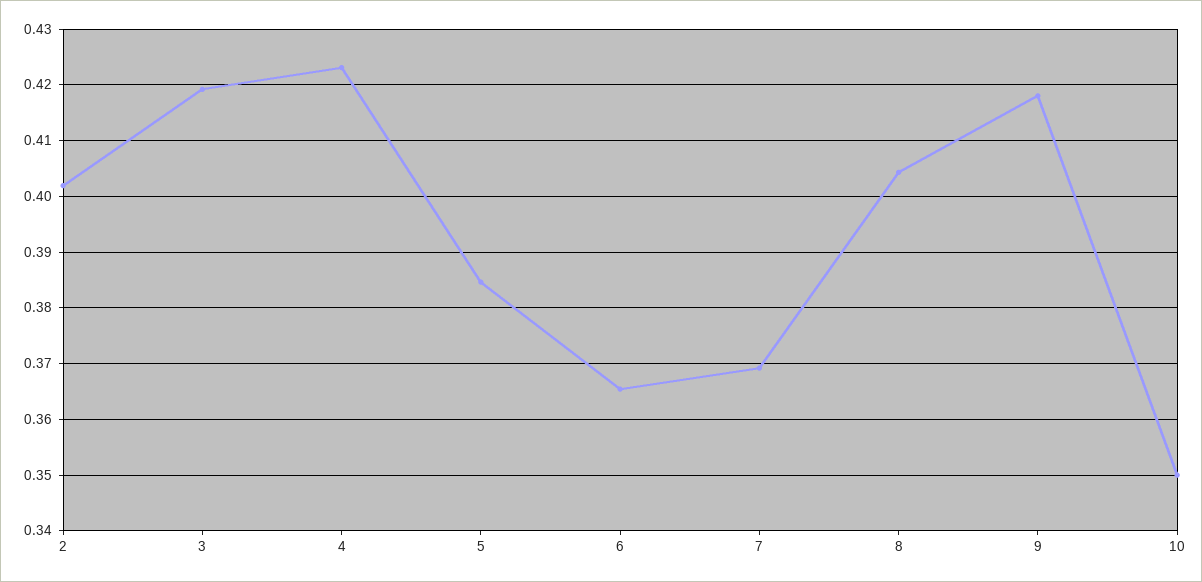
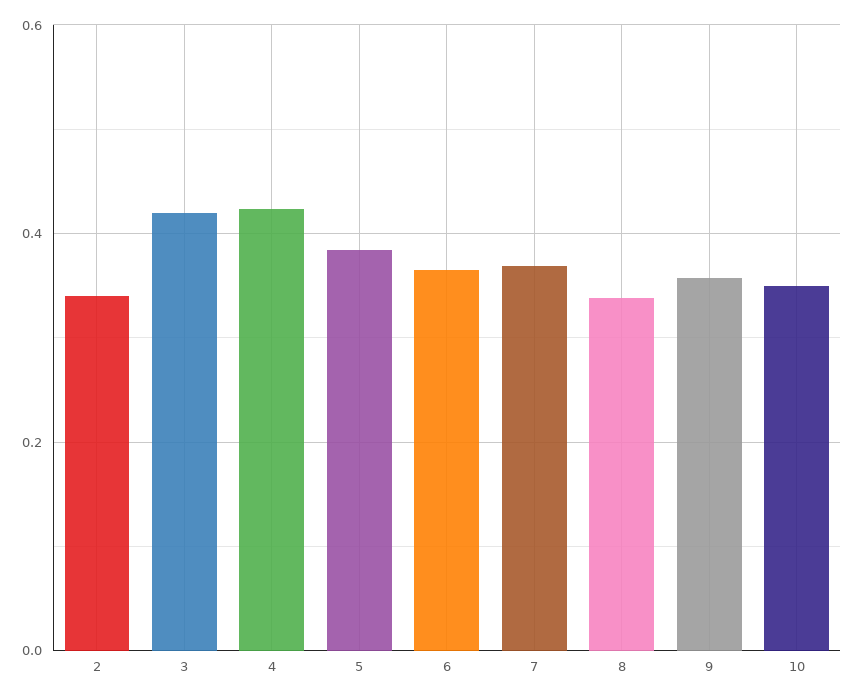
2: 0.402 -> 0.34
8: 0.404 -> 0.34
9: 0.418 -> 0.36

